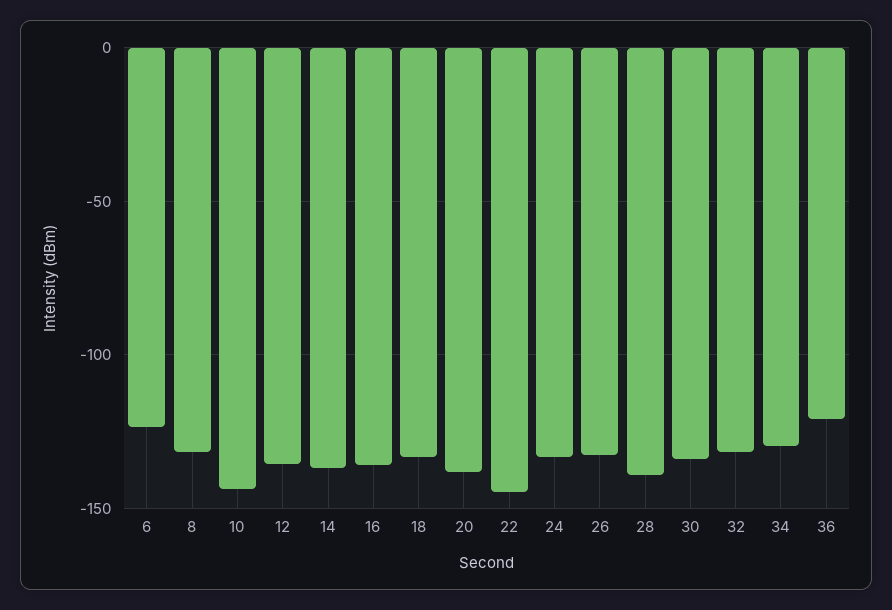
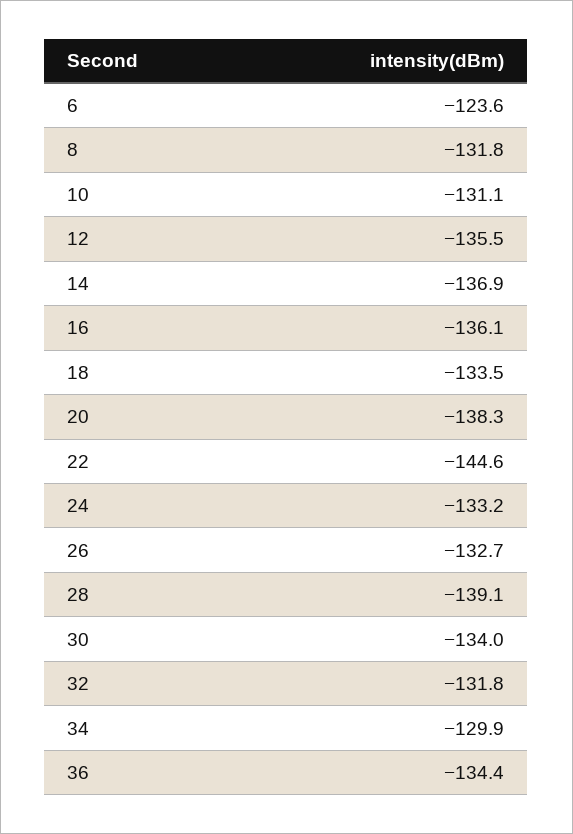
10: -145 -> -131.1
36: -120 -> -134.4

